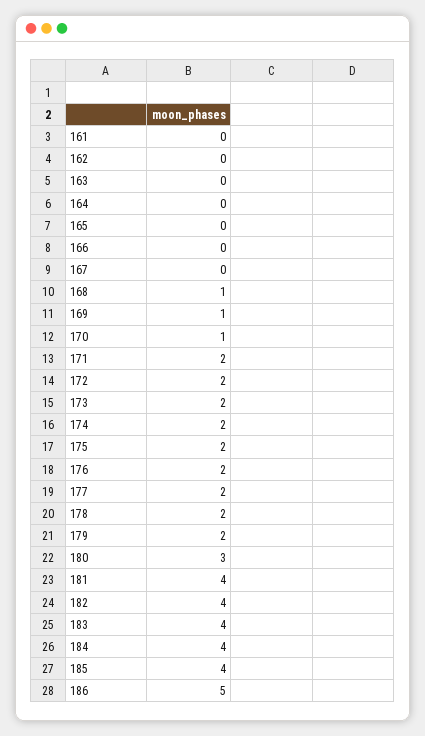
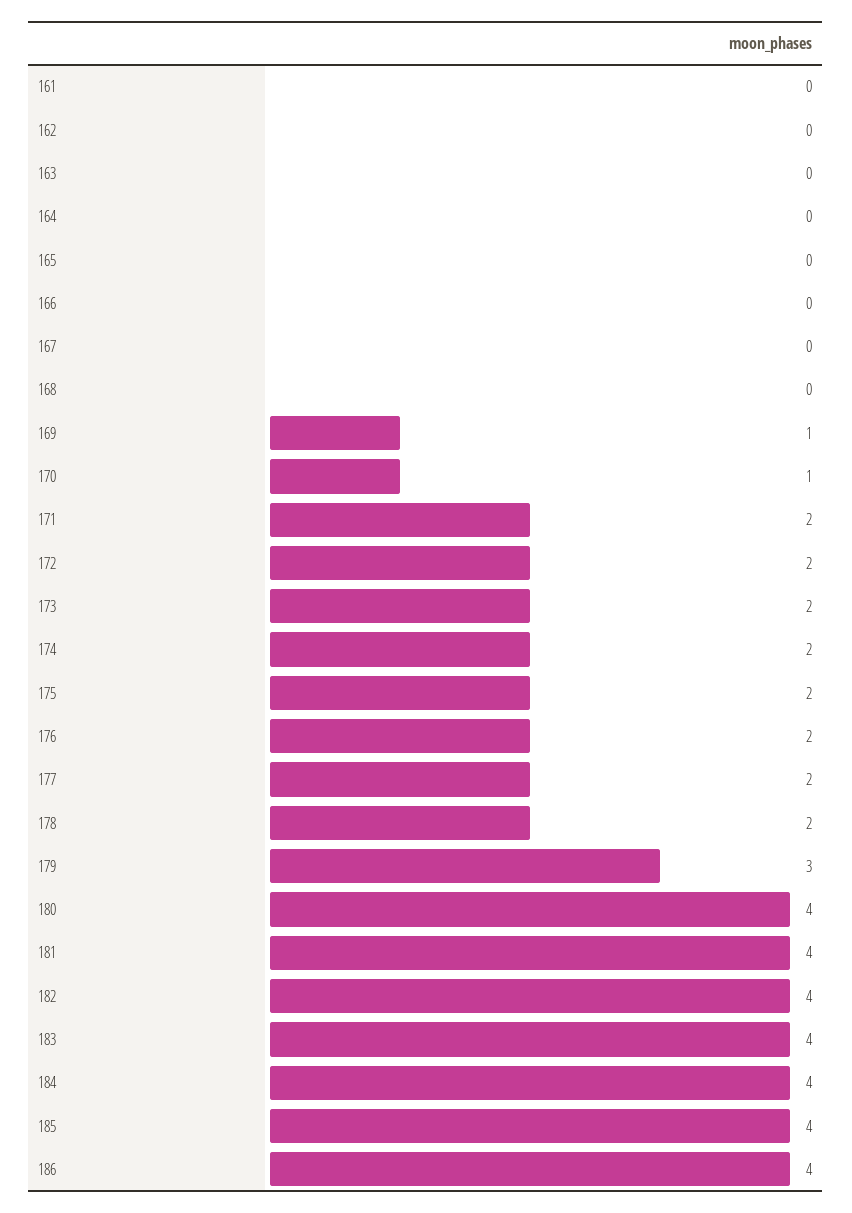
168: 1 -> 0
179: 2 -> 3
180: 3 -> 4
186: 5 -> 4

